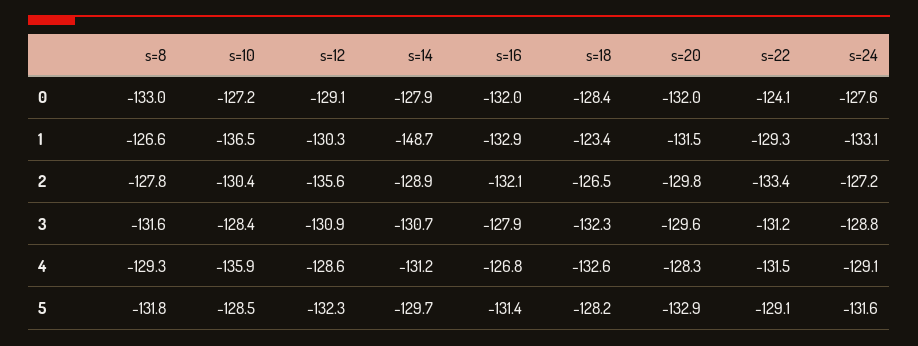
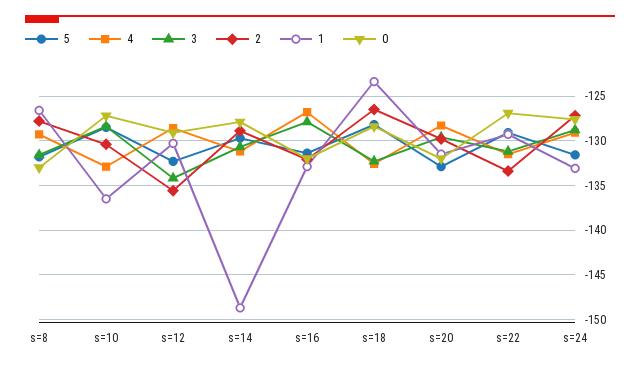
0, s=22: -124.1 -> -127
3, s=12: -130.9 -> -134
4, s=10: -135.9 -> -133

